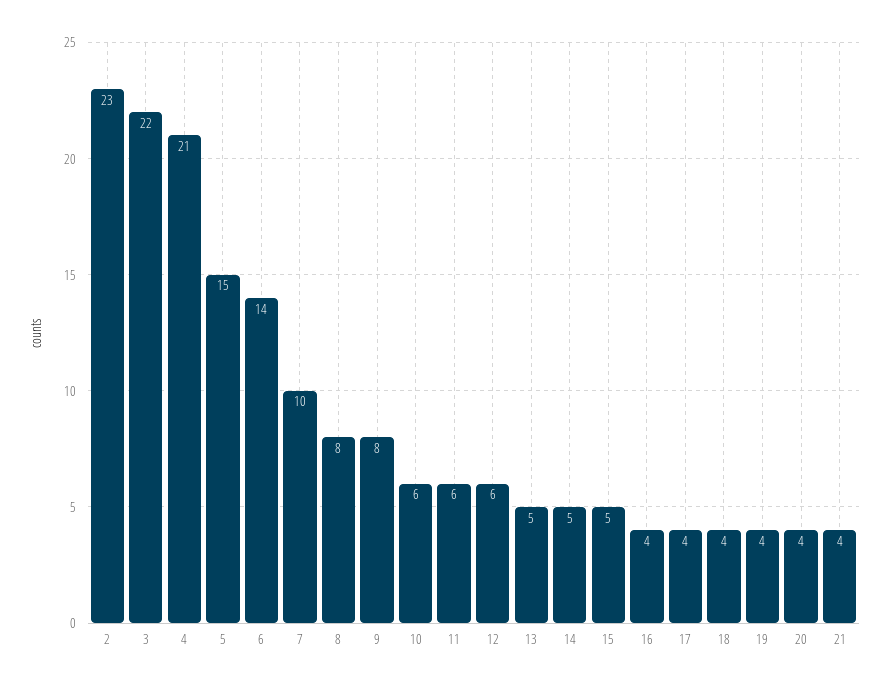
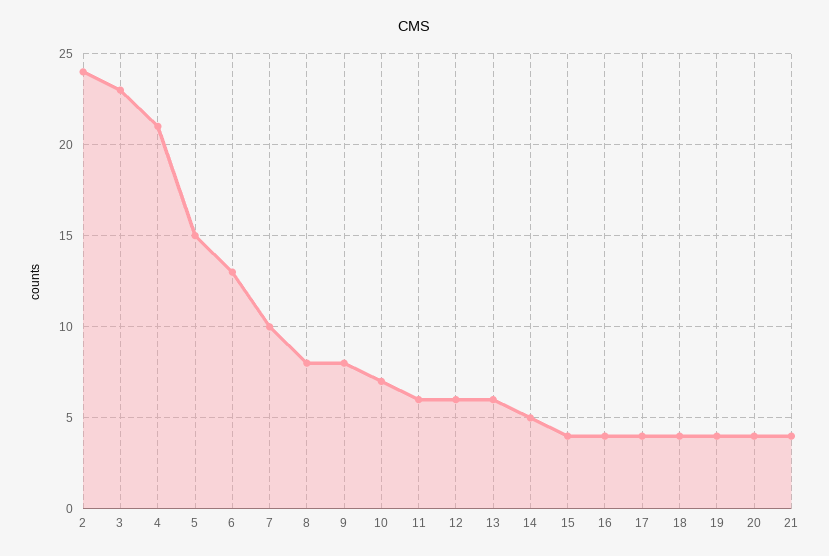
2: 23 -> 24
3: 22 -> 23
6: 14 -> 13
10: 6 -> 7
13: 5 -> 6
15: 5 -> 4

